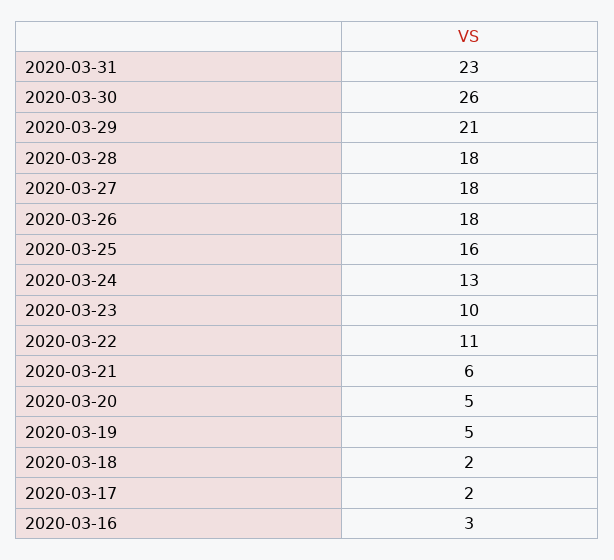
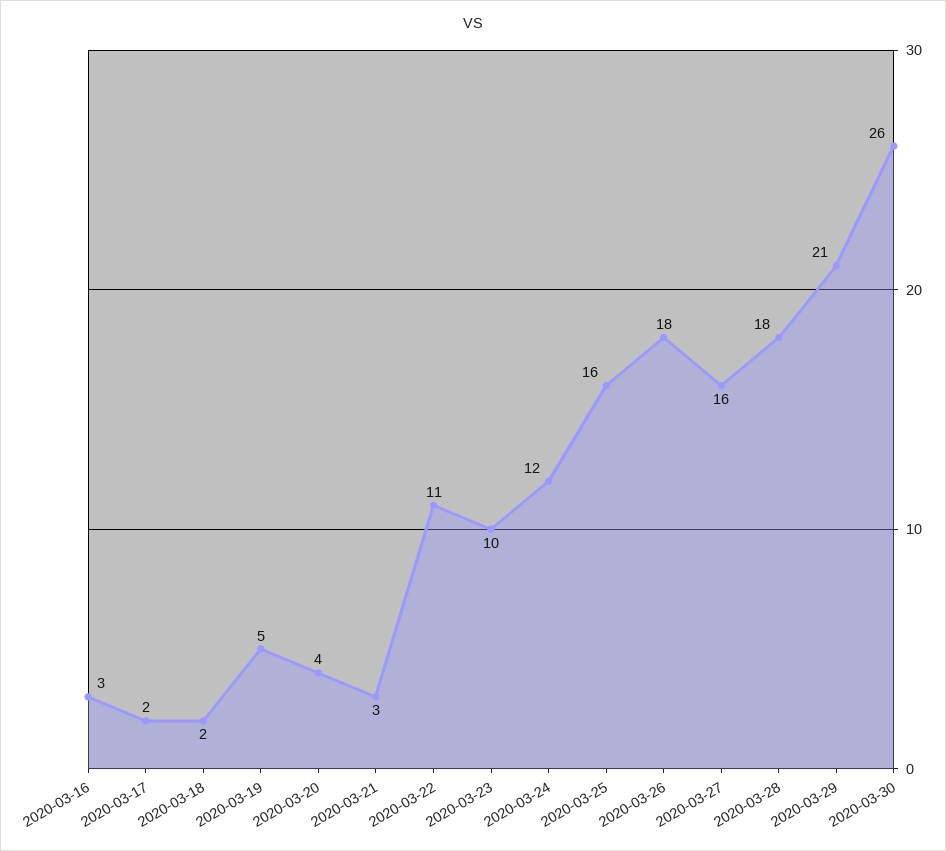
2020-03-31: 23 -> none
2020-03-27: 18 -> 16
2020-03-24: 13 -> 12
2020-03-21: 6 -> 3
2020-03-20: 5 -> 4

